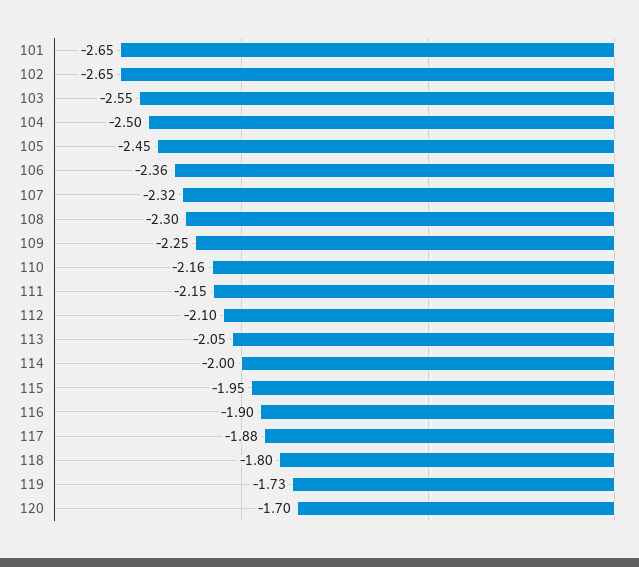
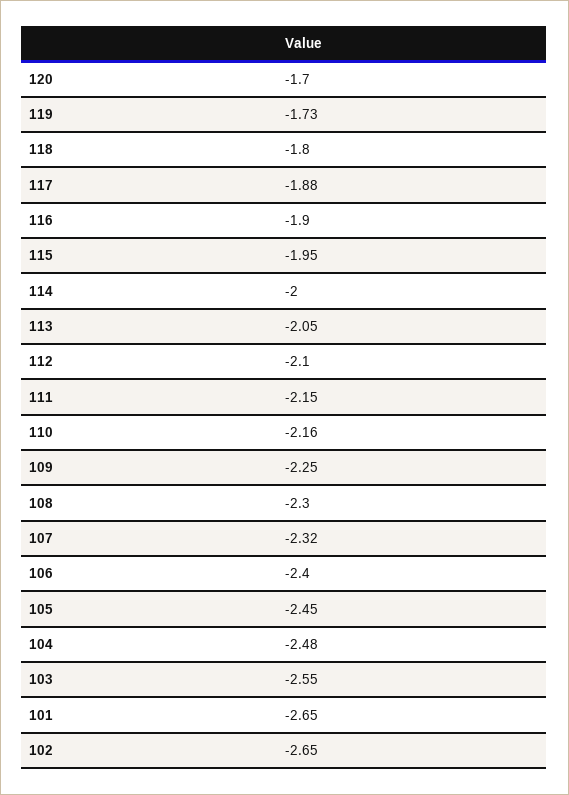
104: -2.5 -> -2.48
106: -2.36 -> -2.4

